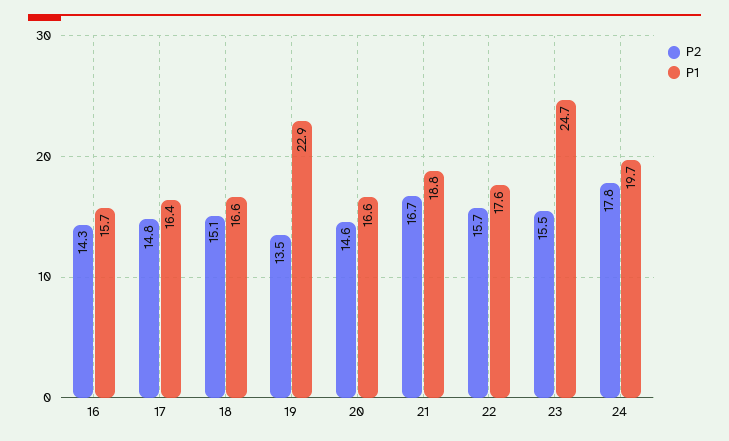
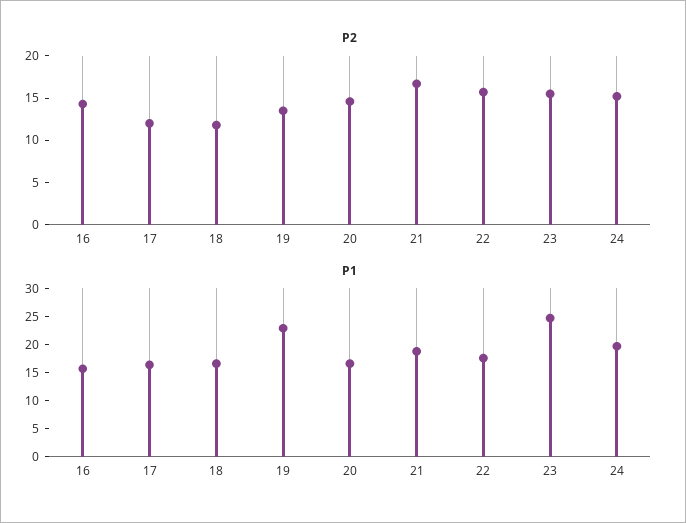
P2, 17: 14.8 -> 12
P2, 18: 15.1 -> 12
P2, 24: 17.8 -> 15

